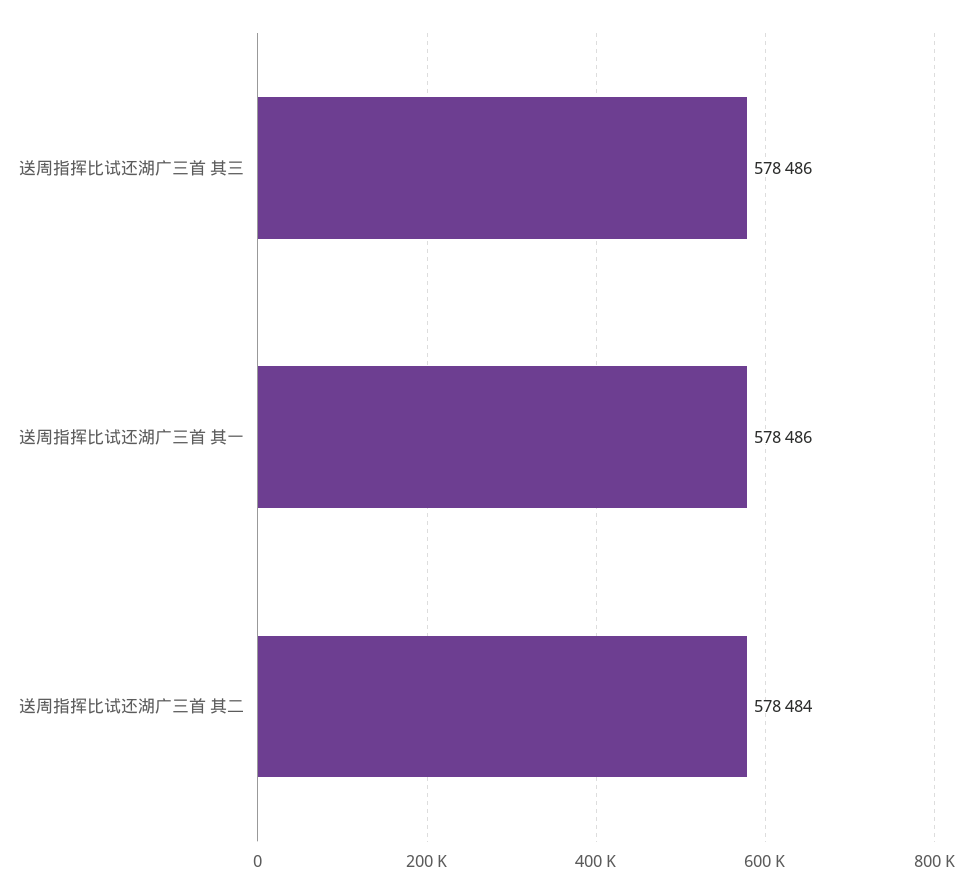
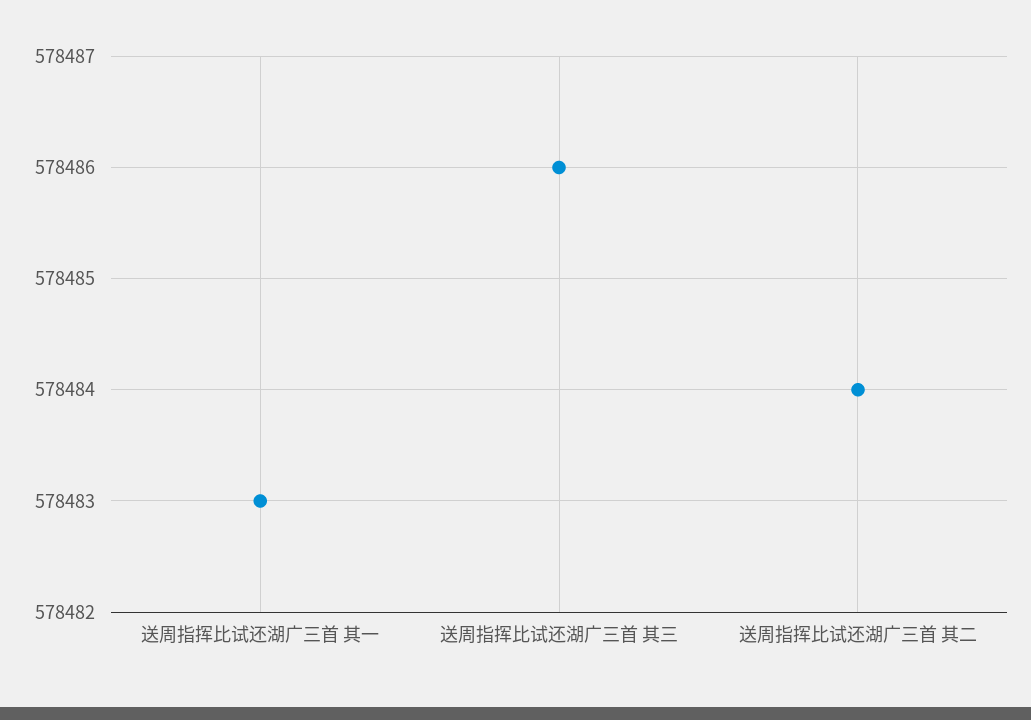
送周指挥比试还湖广三首 其一: 578486 -> 578483

